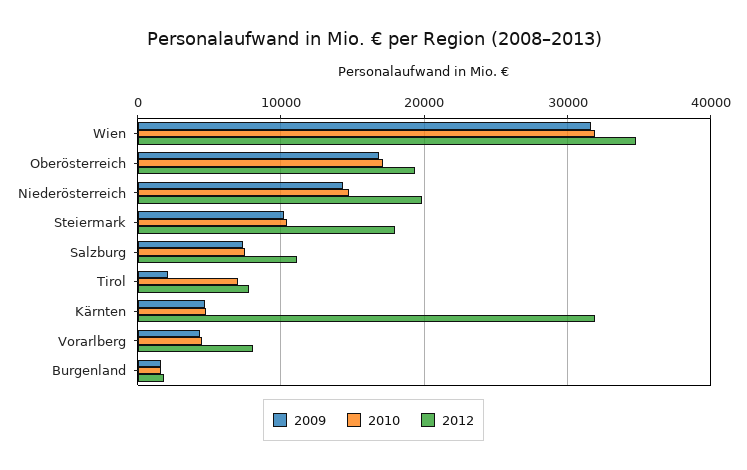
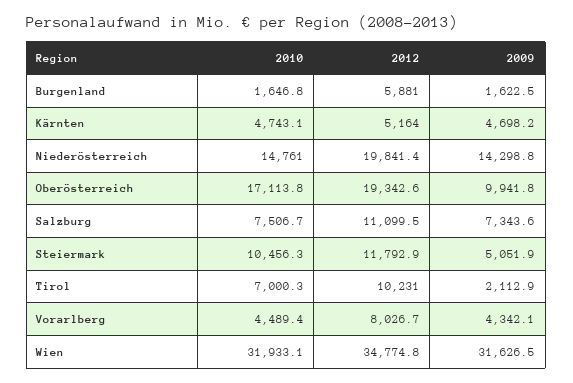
2009, Oberösterreich: 17000 -> 9941.8
2009, Steiermark: 10000 -> 5051.9
2012, Steiermark: 18000 -> 11792.9
2012, Tirol: 8000 -> 10231
2012, Kärnten: 32000 -> 5164
2012, Burgenland: 2000 -> 5881

